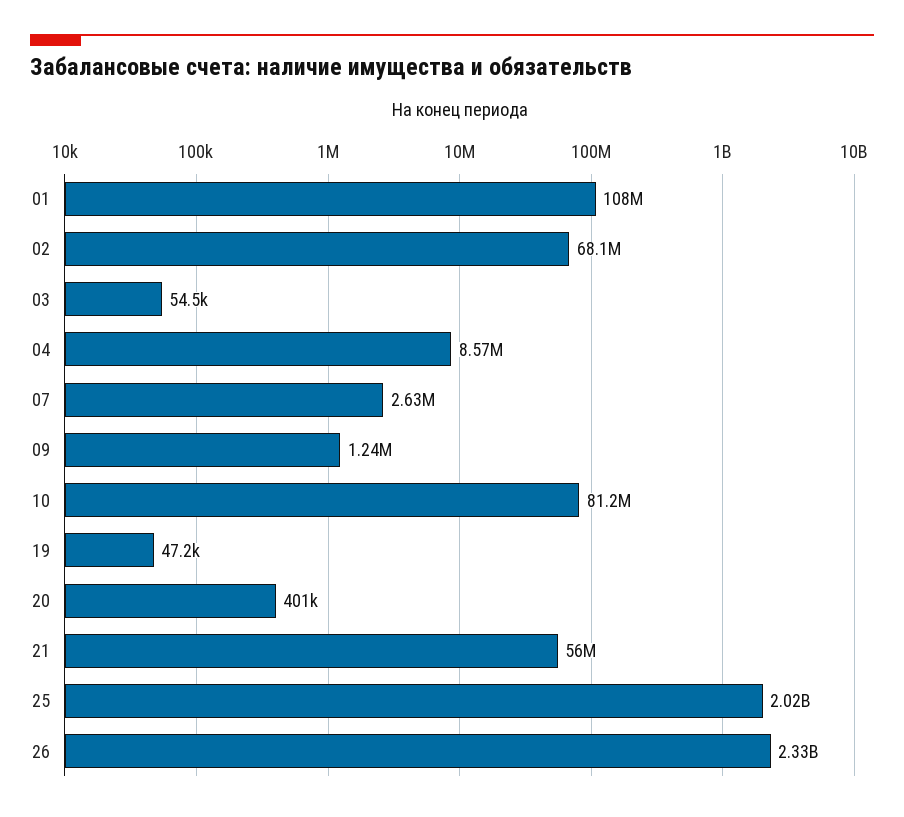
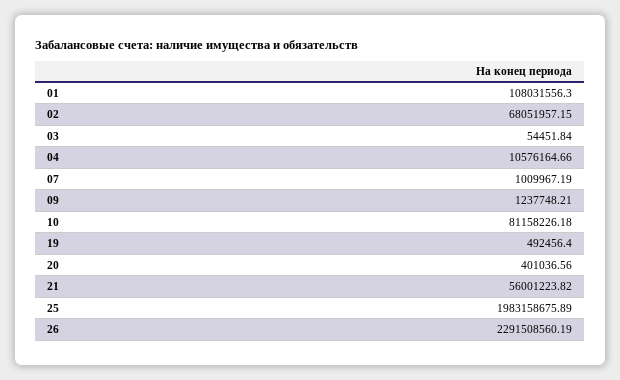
04: 8570000 -> 10576164.66
07: 2630000 -> 1009967.19
19: 47200 -> 492456.4
25: 2020000000 -> 1983158675.89
26: 2330000000 -> 2291508560.19

